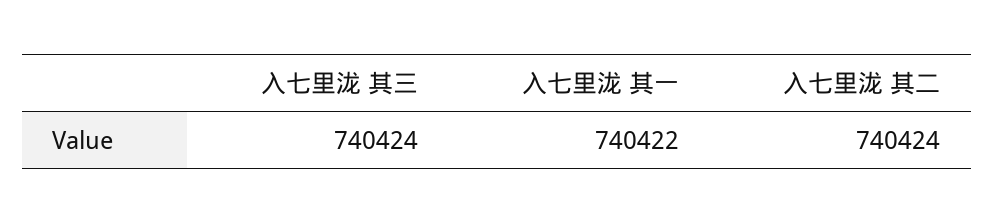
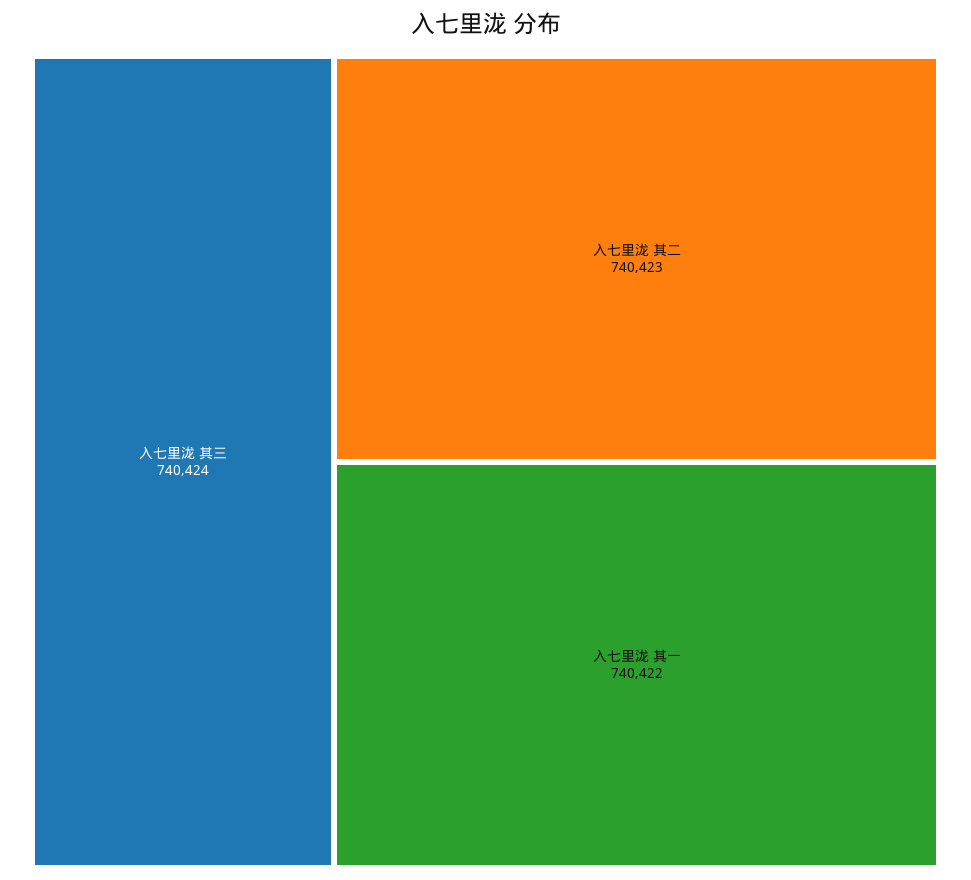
入七里泷 其二: 740424 -> 740423

